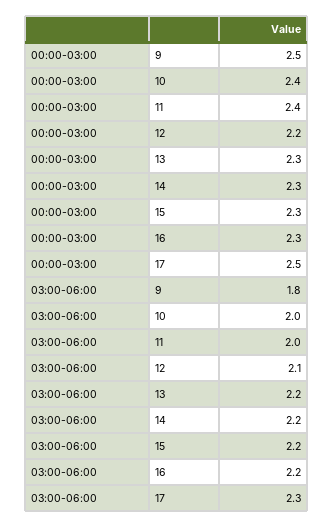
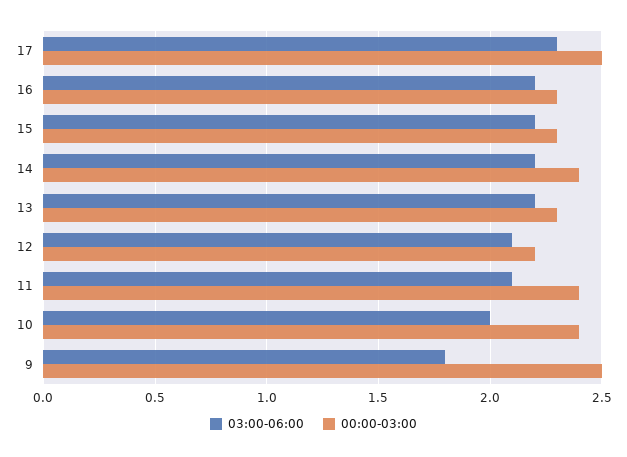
00:00-03:00, 14: 2.3 -> 2.4
03:00-06:00, 11: 2 -> 2.1

